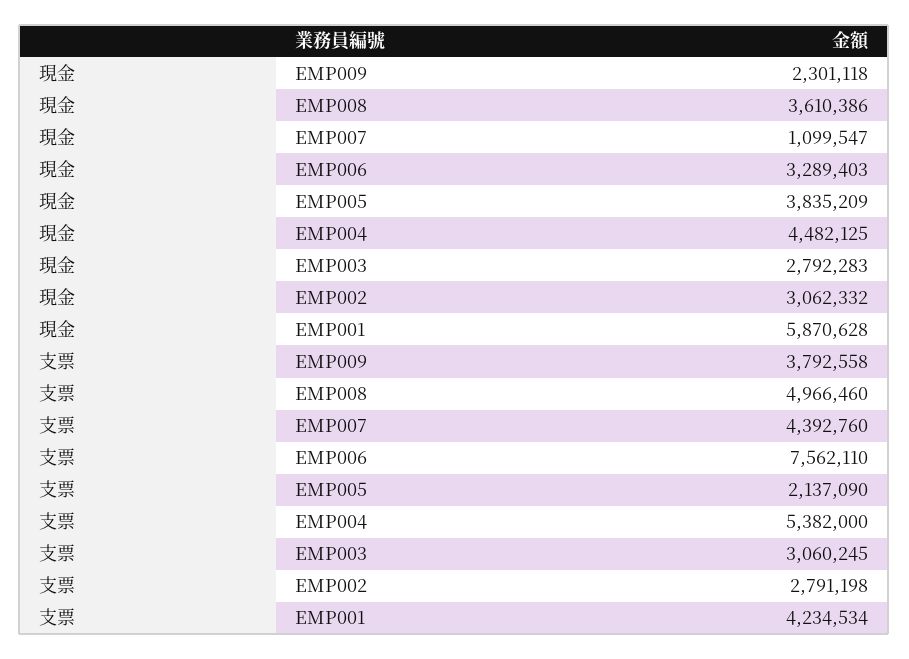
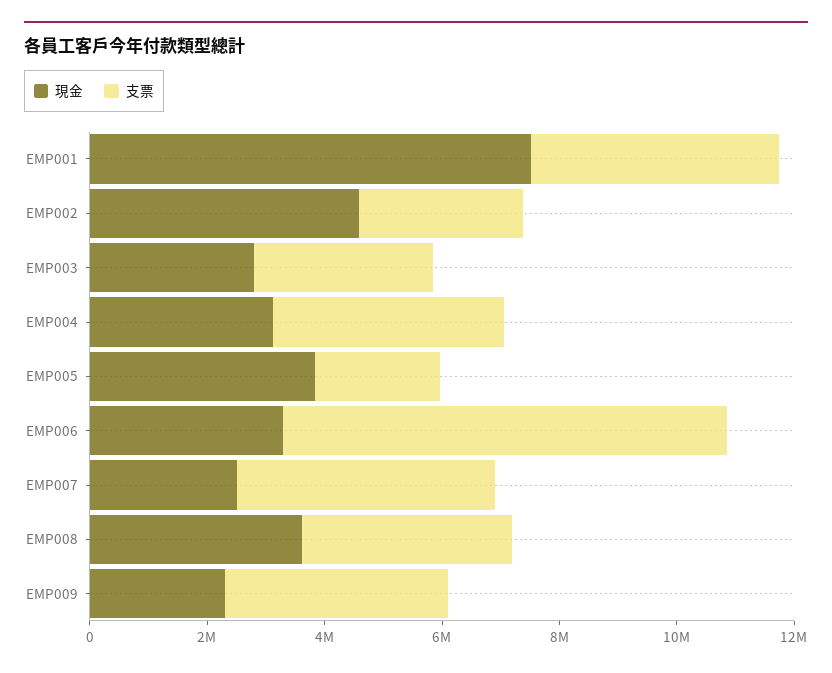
現金, EMP007: 1099547 -> 2500000
現金, EMP004: 4482125 -> 3000000
現金, EMP002: 3062332 -> 4500000
現金, EMP001: 5870628 -> 7500000
支票, EMP008: 4966460 -> 3500000
支票, EMP004: 5382000 -> 4000000

